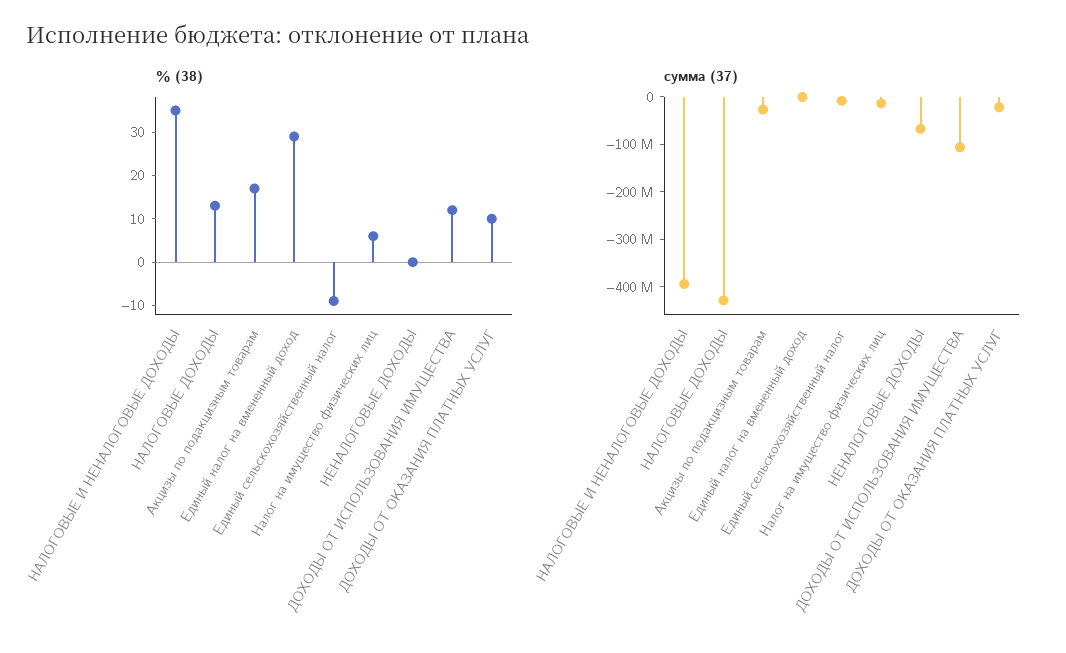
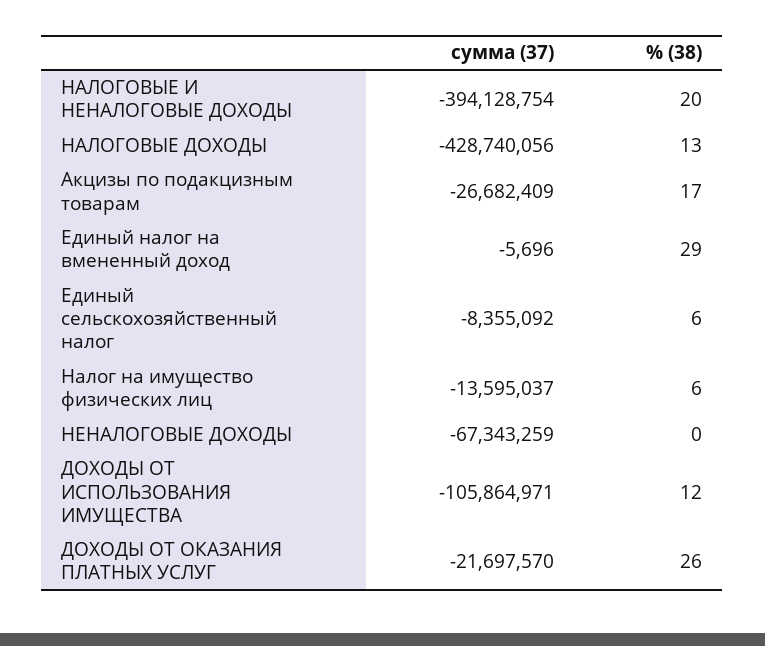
% (38), НАЛОГОВЫЕ И НЕНАЛОГОВЫЕ ДОХОДЫ: 35 -> 20
% (38), Единый сельскохозяйственный налог: -10 -> 6
% (38), ДОХОДЫ ОТ ОКАЗАНИЯ ПЛАТНЫХ УСЛУГ: 10 -> 26

